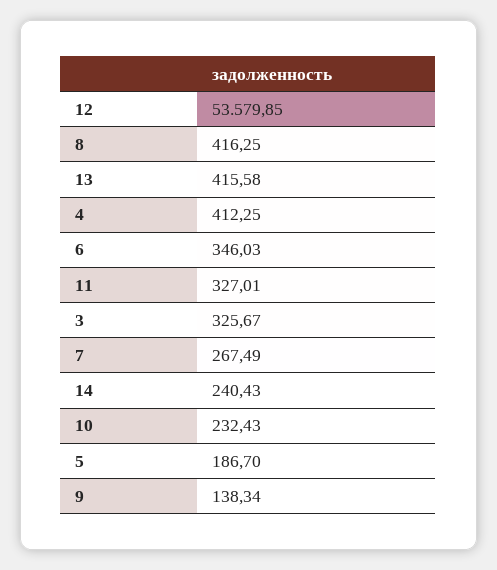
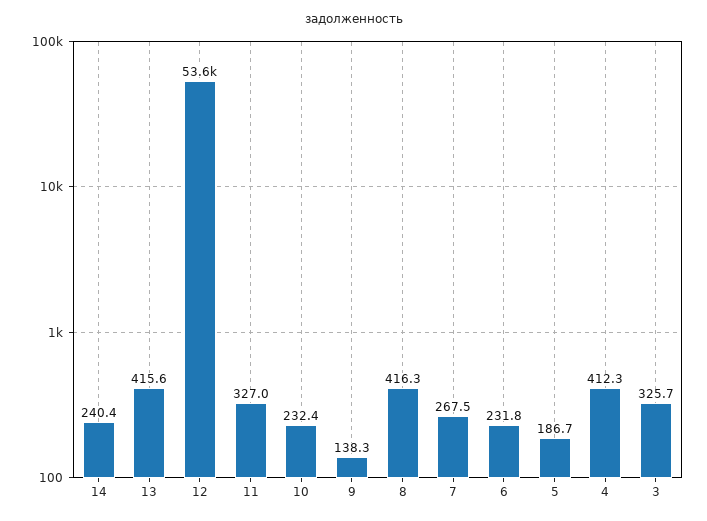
6: 346.03 -> 231.8

